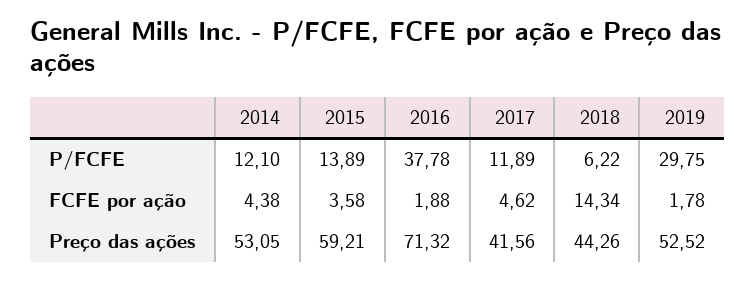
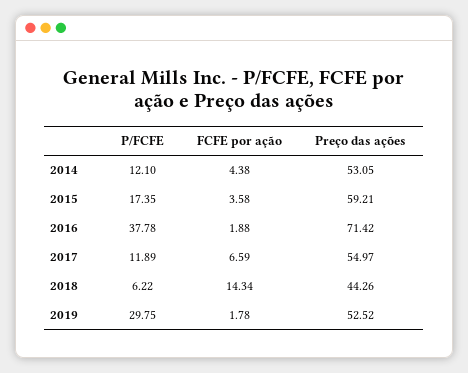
2015, P/FCFE: 13.89 -> 17.35
2017, FCFE por ação: 4.62 -> 6.59
2016, Preço das ações: 71.32 -> 71.42
2017, Preço das ações: 41.56 -> 54.97

